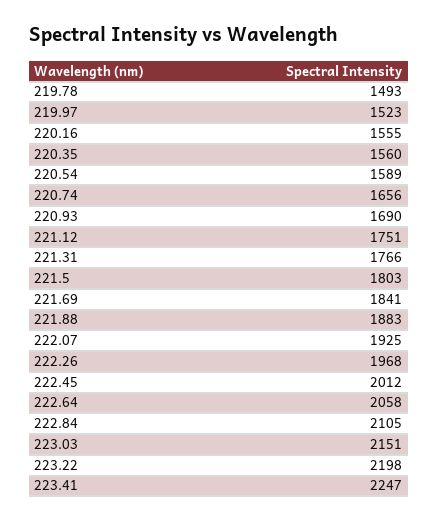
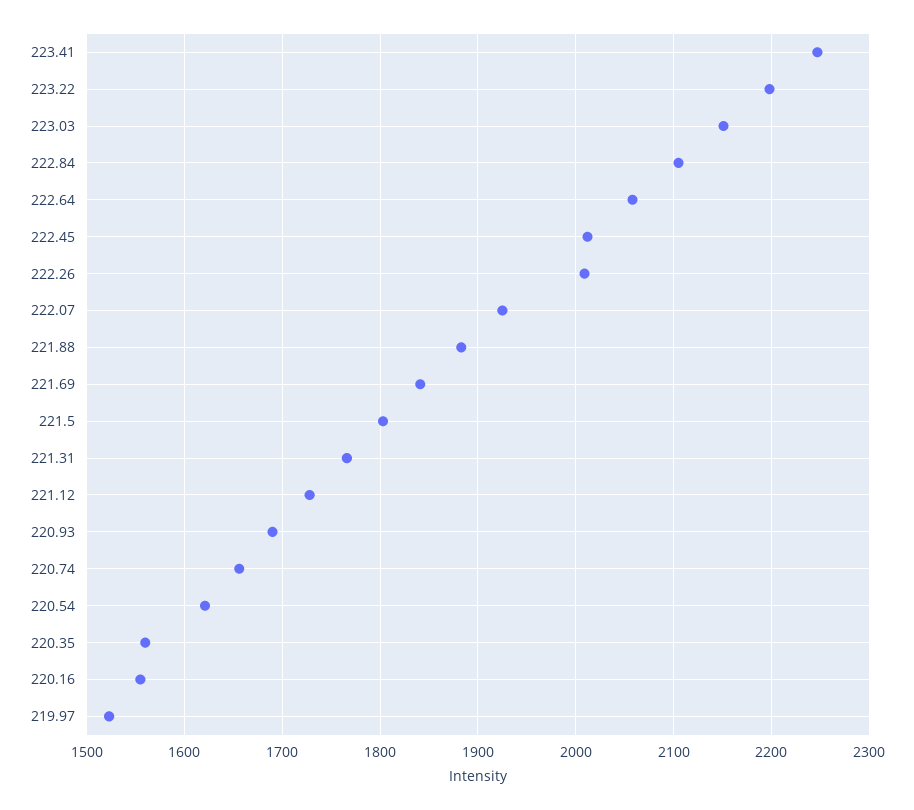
219.78: 1493 -> none
220.54: 1589 -> 1620
221.12: 1751 -> 1730
222.26: 1968 -> 2010

